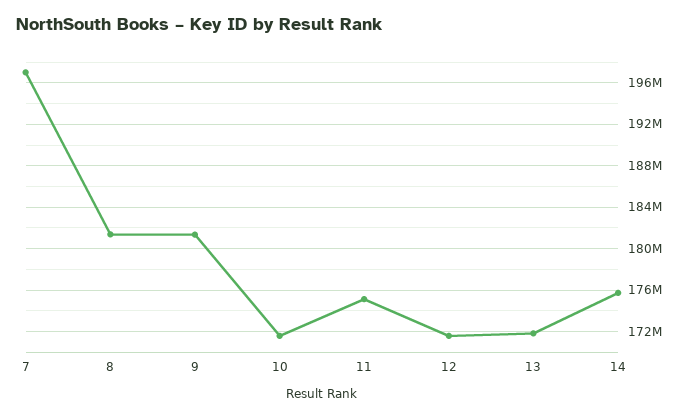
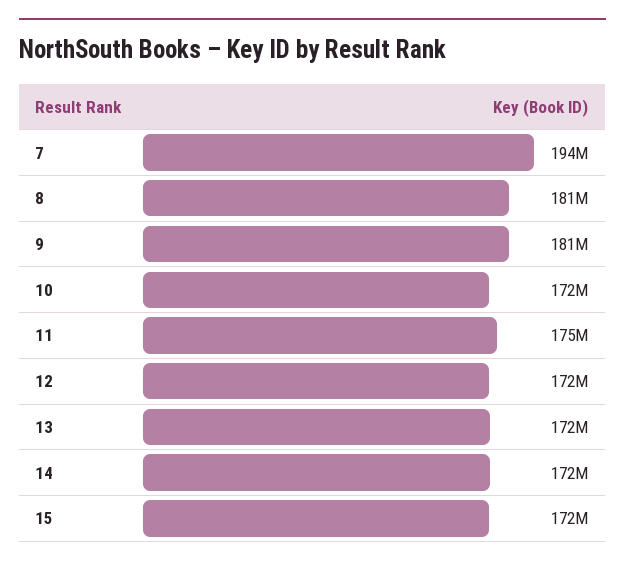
7: 197000000 -> 194000000
14: 176000000 -> 172000000
15: none -> 172000000

